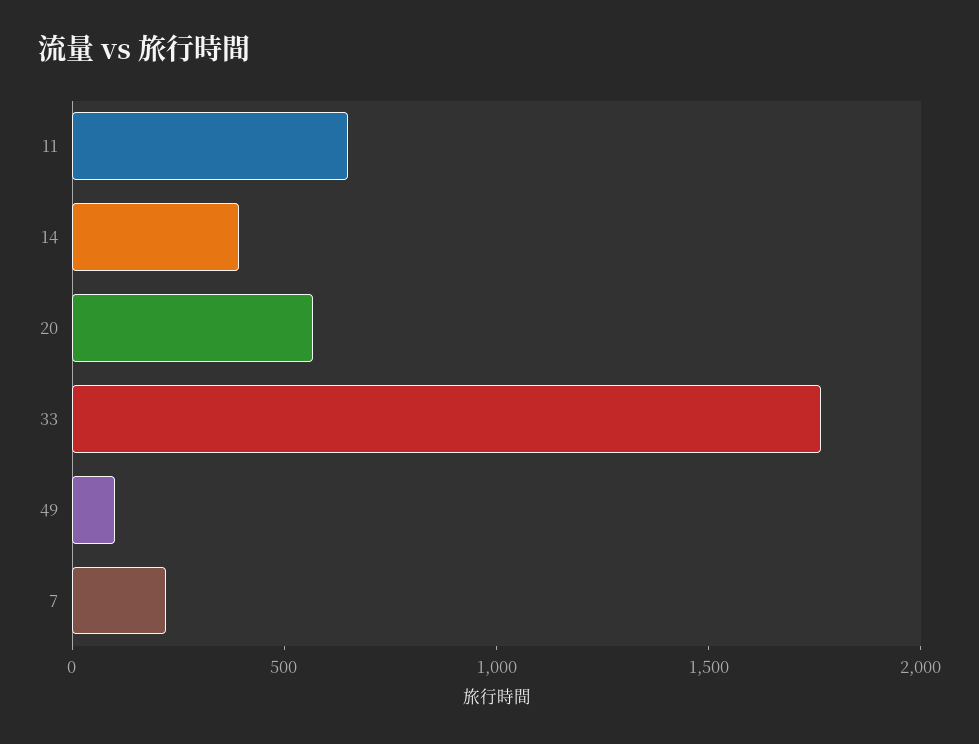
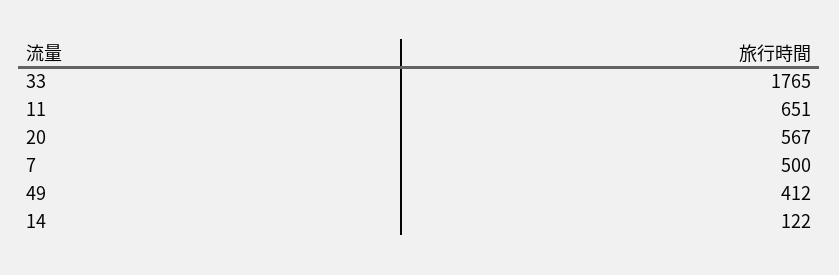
14: 400 -> 122
49: 100 -> 412
7: 200 -> 500

